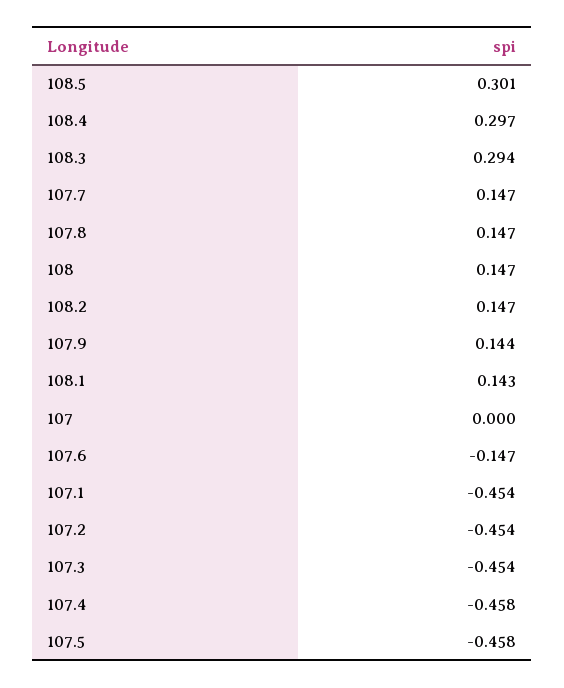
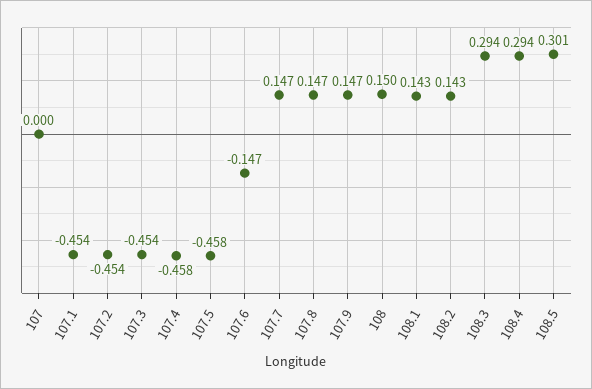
108.4: 0.297 -> 0.294
108: 0.147 -> 0.15
108.2: 0.147 -> 0.143
107.9: 0.144 -> 0.147

